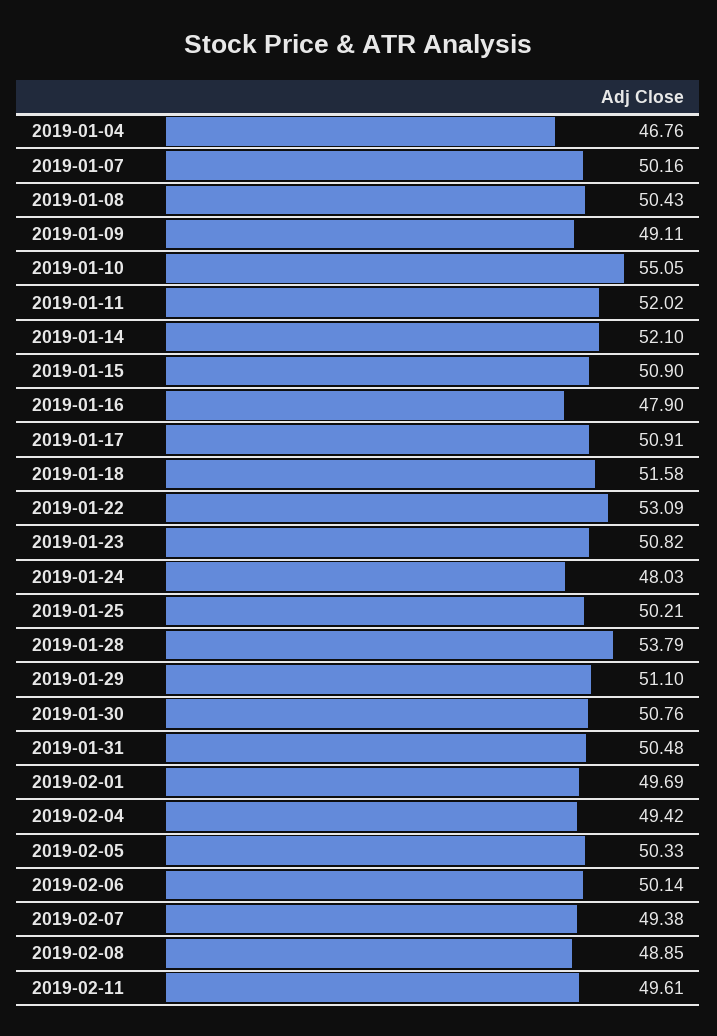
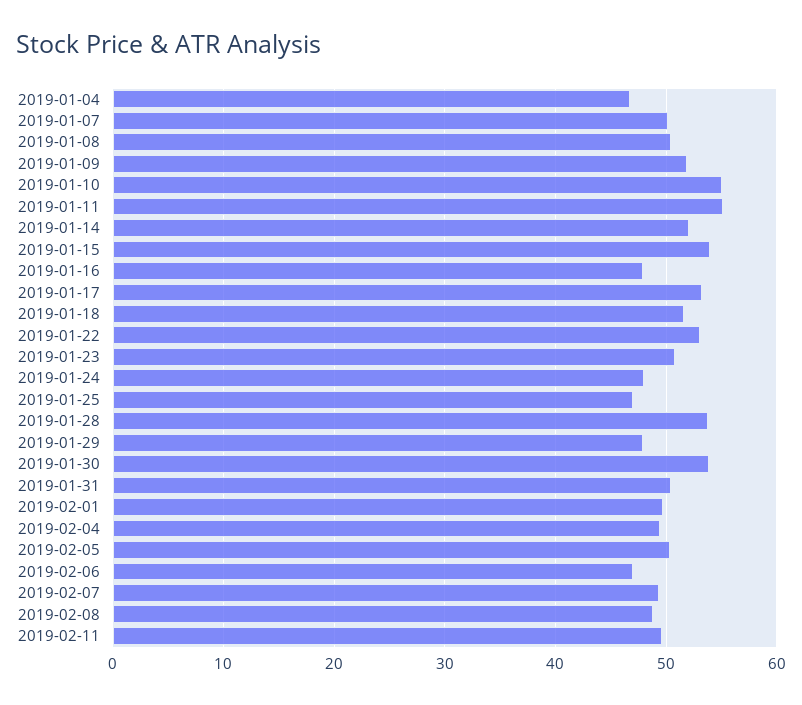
2019-01-09: 49.11 -> 52
2019-01-11: 52.02 -> 55
2019-01-15: 50.9 -> 54
2019-01-17: 50.91 -> 53
2019-01-25: 50.21 -> 47
2019-01-29: 51.1 -> 48
2019-01-30: 50.76 -> 54
2019-02-06: 50.14 -> 47

